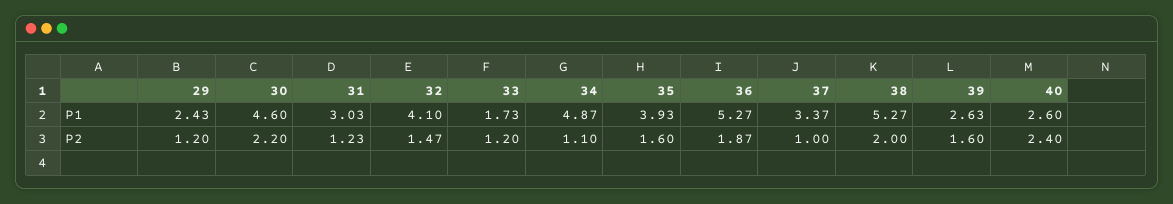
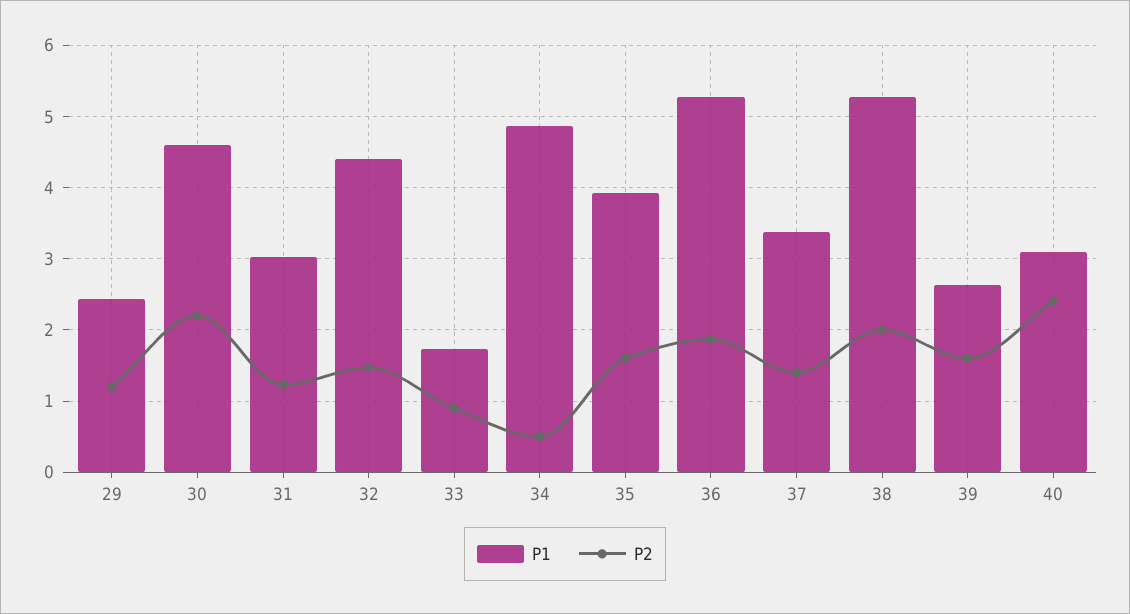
P1, 32: 4.1 -> 4.4
P1, 40: 2.6 -> 3.1
P2, 33: 1.2 -> 0.9
P2, 34: 1.1 -> 0.5
P2, 37: 1 -> 1.4

